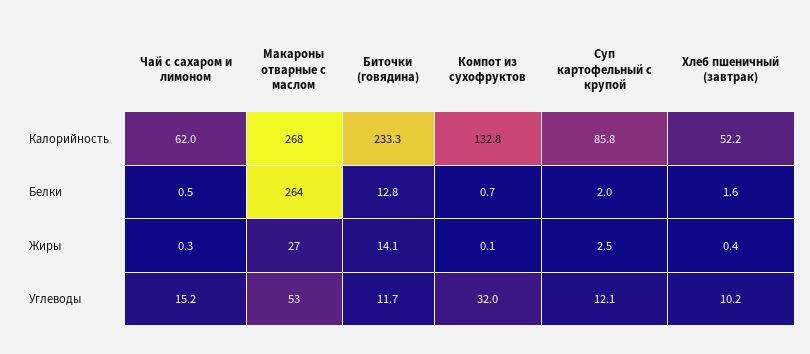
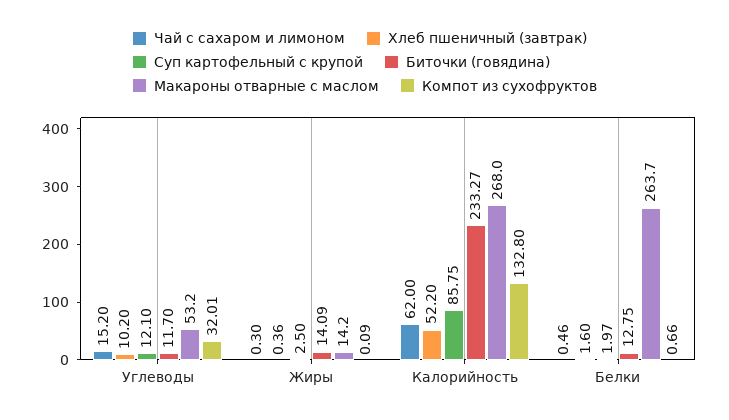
Макароны отварные с маслом, Жиры: 27 -> 14.2

